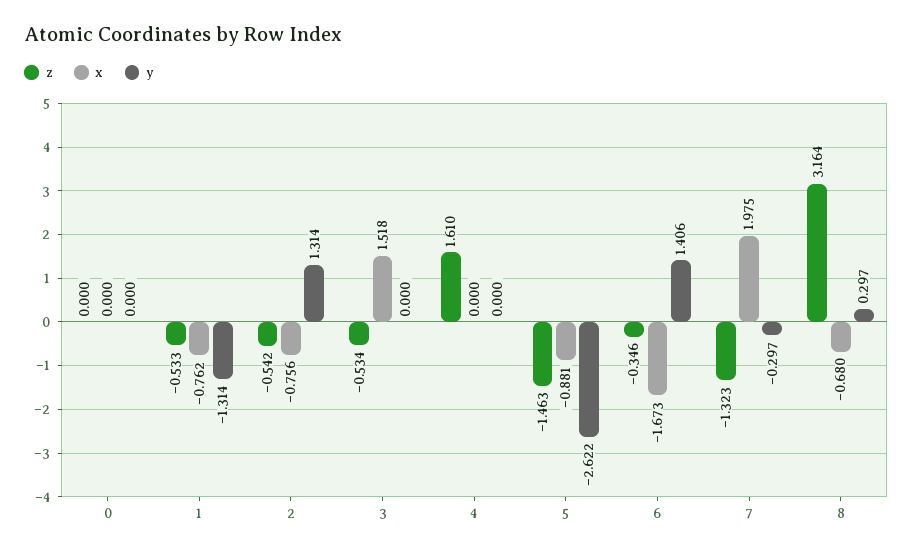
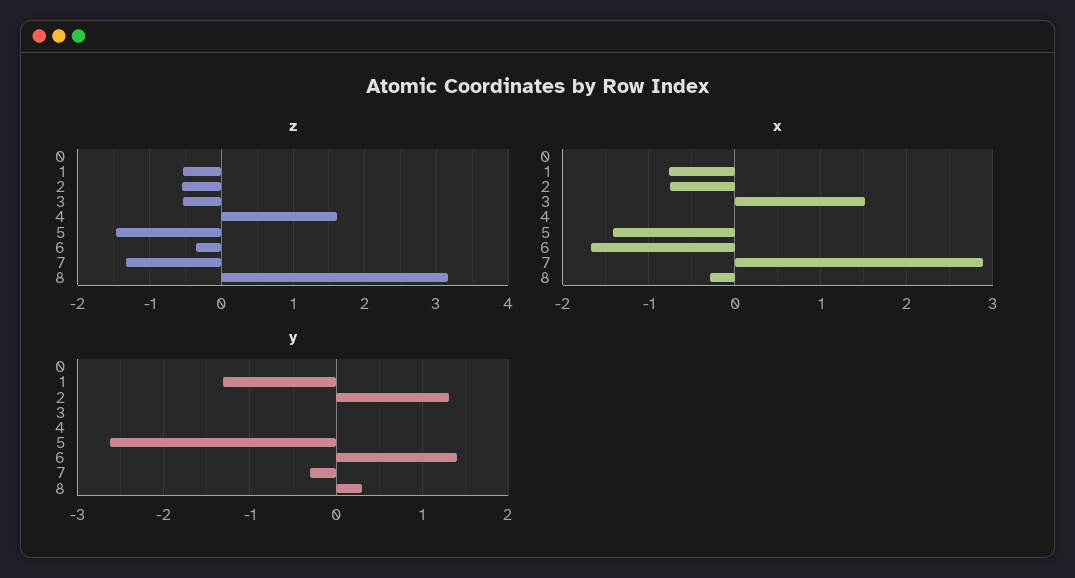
x, 5: -0.881 -> -1.4
x, 7: 1.975 -> 2.9
x, 8: -0.68 -> -0.3

